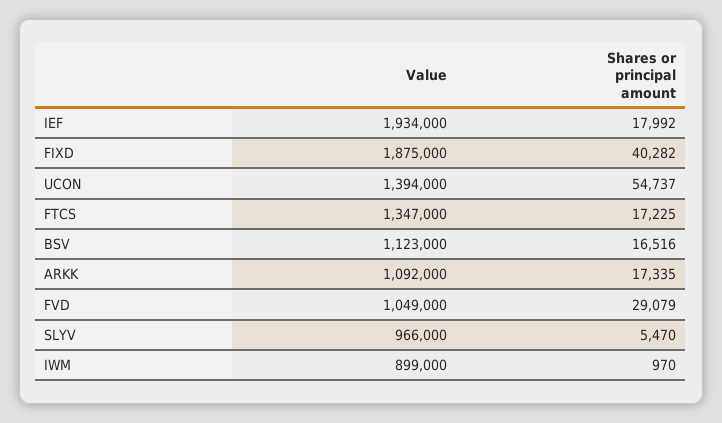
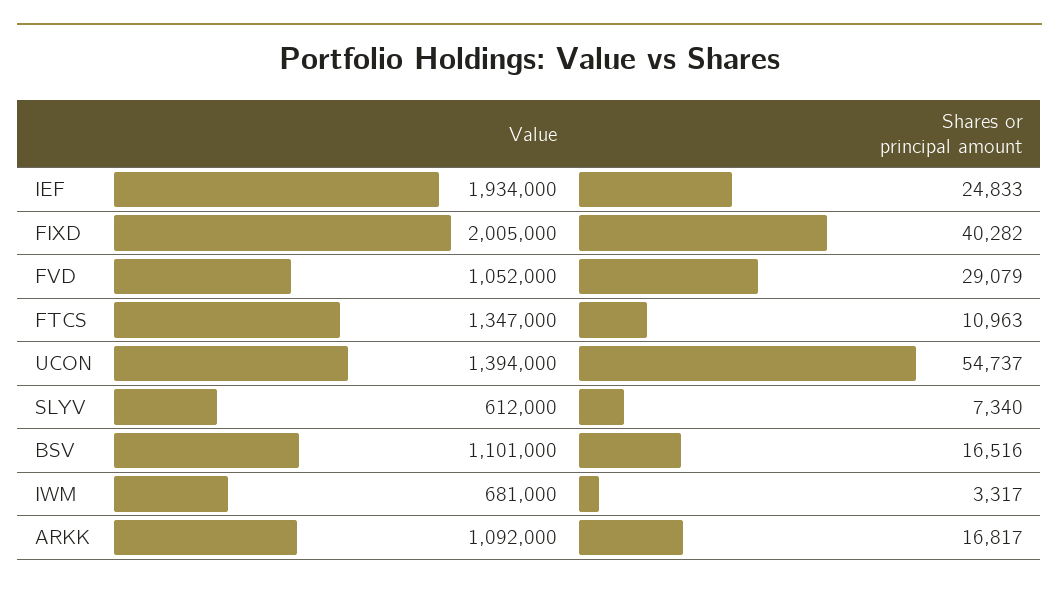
Shares or principal amount, IEF: 17992 -> 24833
Value, FIXD: 1875000 -> 2005000
Shares or principal amount, FTCS: 17225 -> 10963
Value, BSV: 1123000 -> 1101000
Shares or principal amount, ARKK: 17335 -> 16817
Value, FVD: 1049000 -> 1052000
Value, SLYV: 966000 -> 612000
Shares or principal amount, SLYV: 5470 -> 7340
Value, IWM: 899000 -> 681000
Shares or principal amount, IWM: 970 -> 3317

